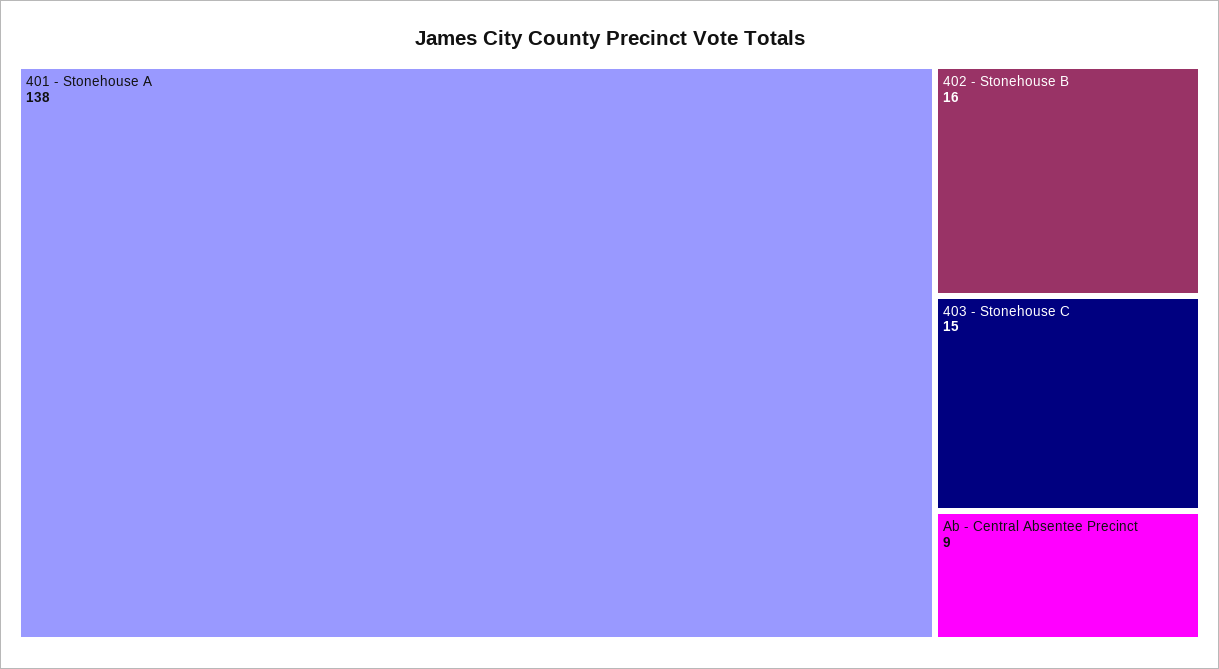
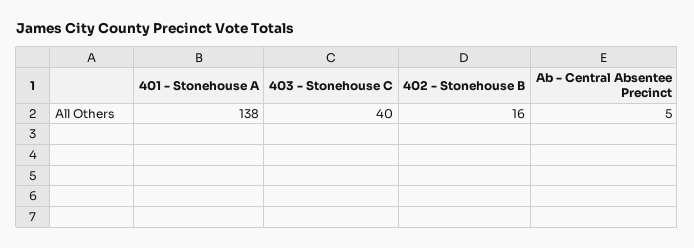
403 - Stonehouse C: 15 -> 40
Ab - Central Absentee Precinct: 9 -> 5

